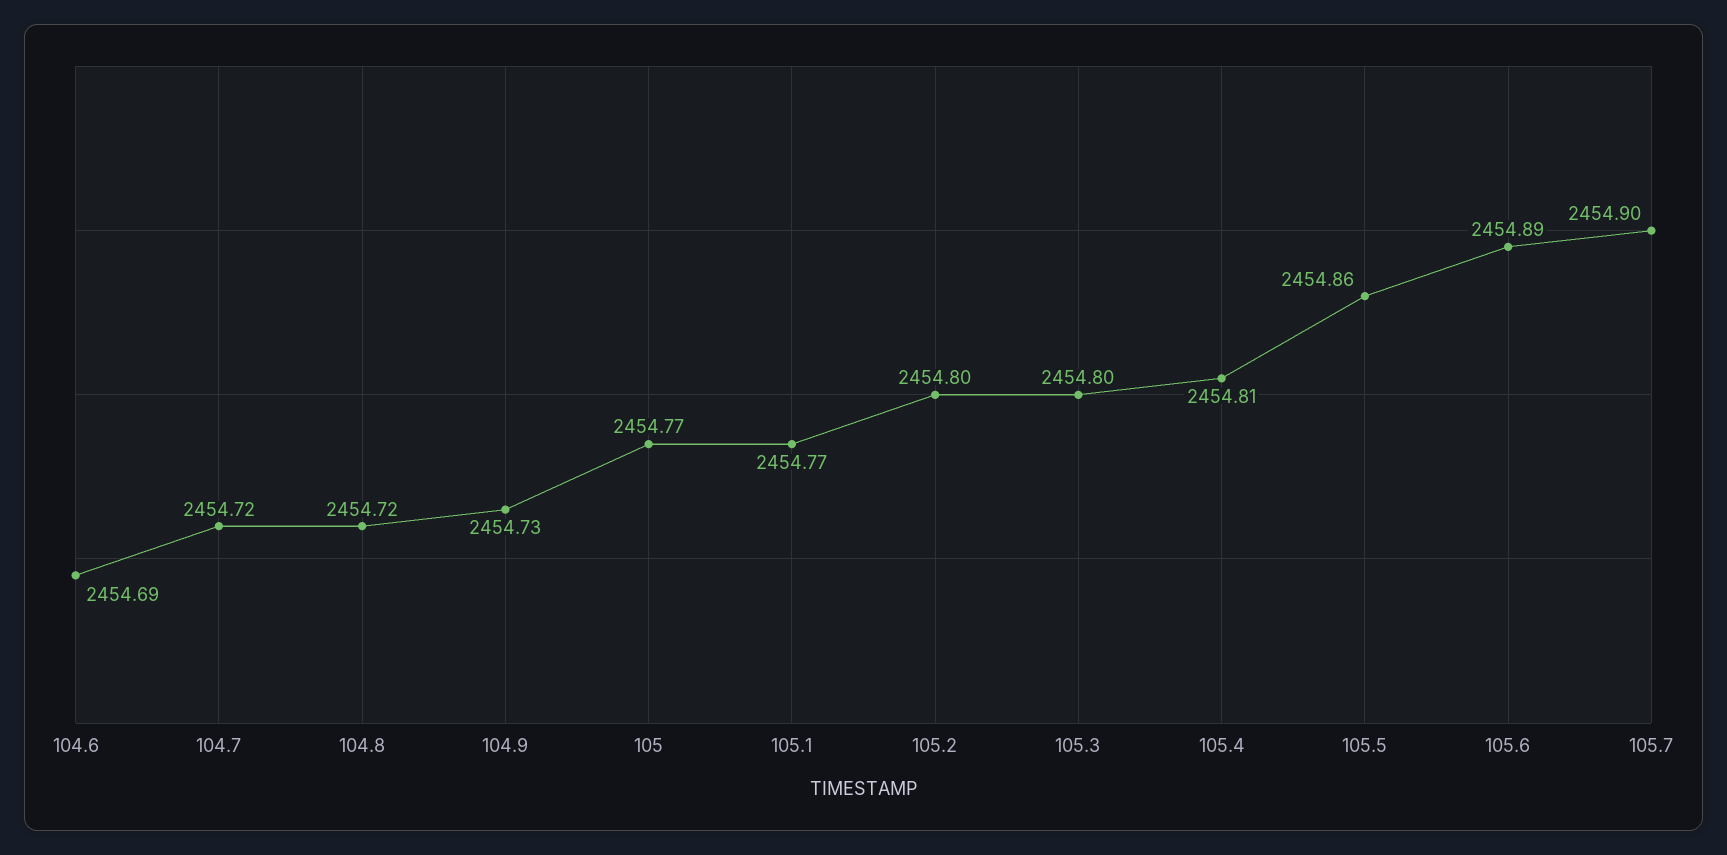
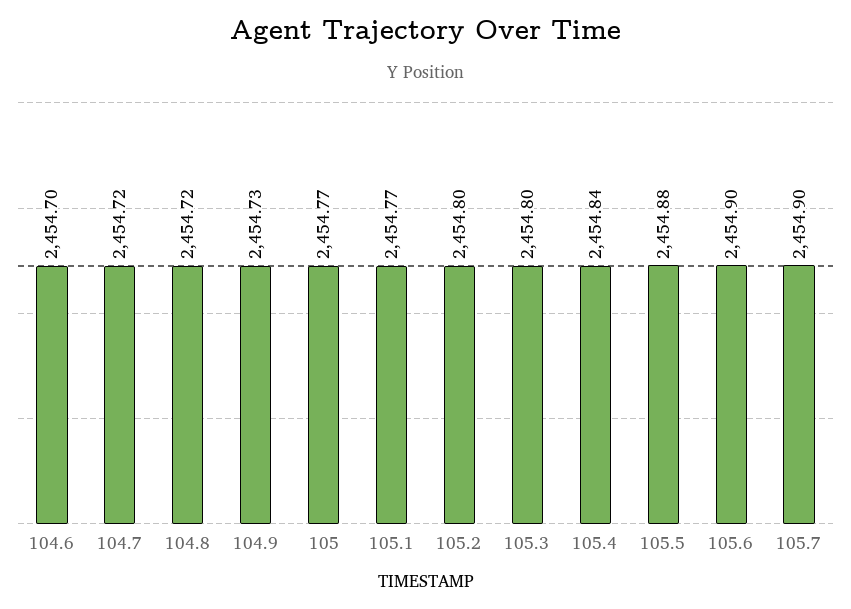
104.6: 2454.69 -> 2454.7
105.4: 2454.81 -> 2454.84
105.5: 2454.86 -> 2454.88
105.6: 2454.89 -> 2454.9

